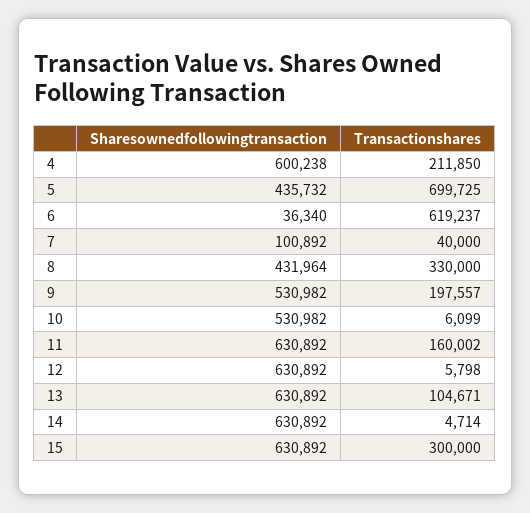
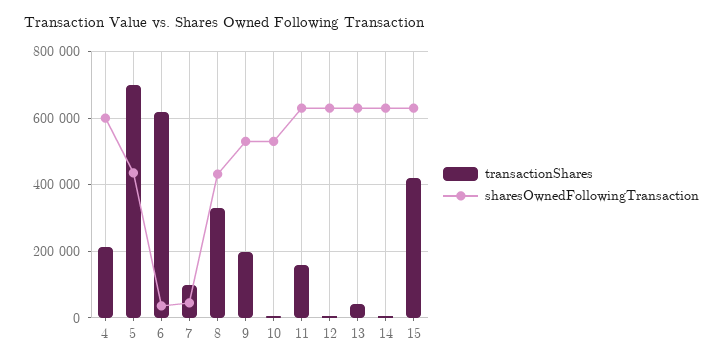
Sharesownedfollowingtransaction, 7: 100892 -> 40000
Transactionshares, 7: 40000 -> 100000
Transactionshares, 13: 104671 -> 40000
Transactionshares, 15: 300000 -> 420000

